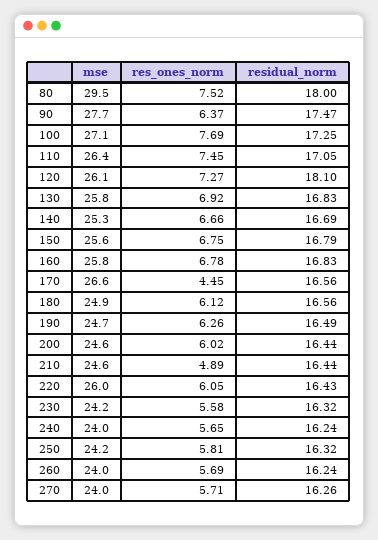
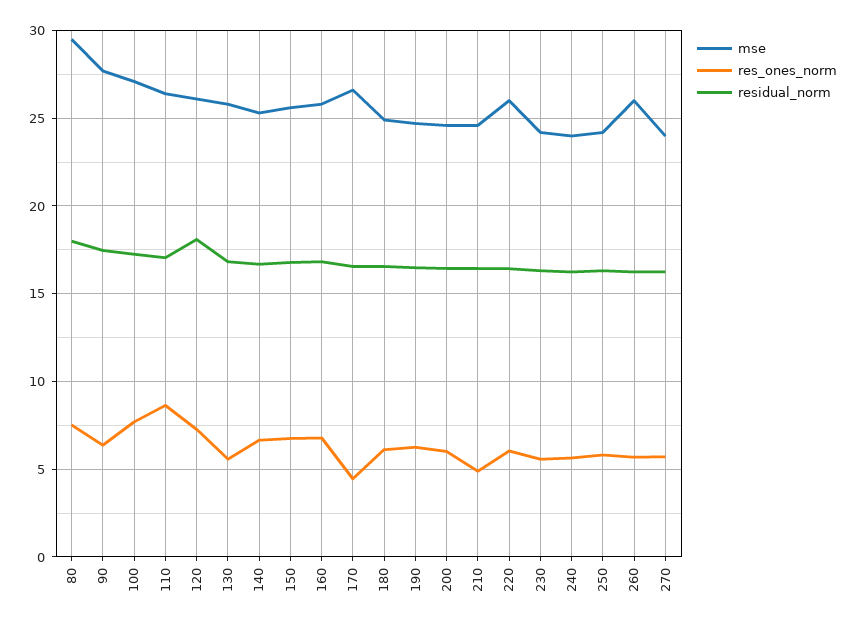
res_ones_norm, 110: 7.45 -> 8.5
res_ones_norm, 130: 6.92 -> 5.5
mse, 260: 24 -> 26

